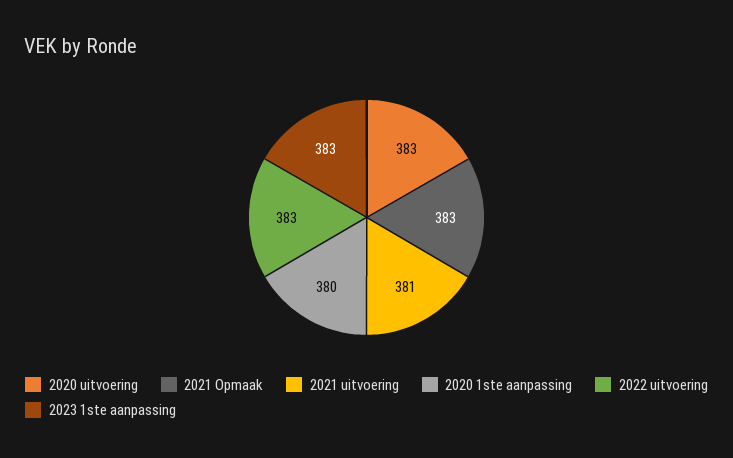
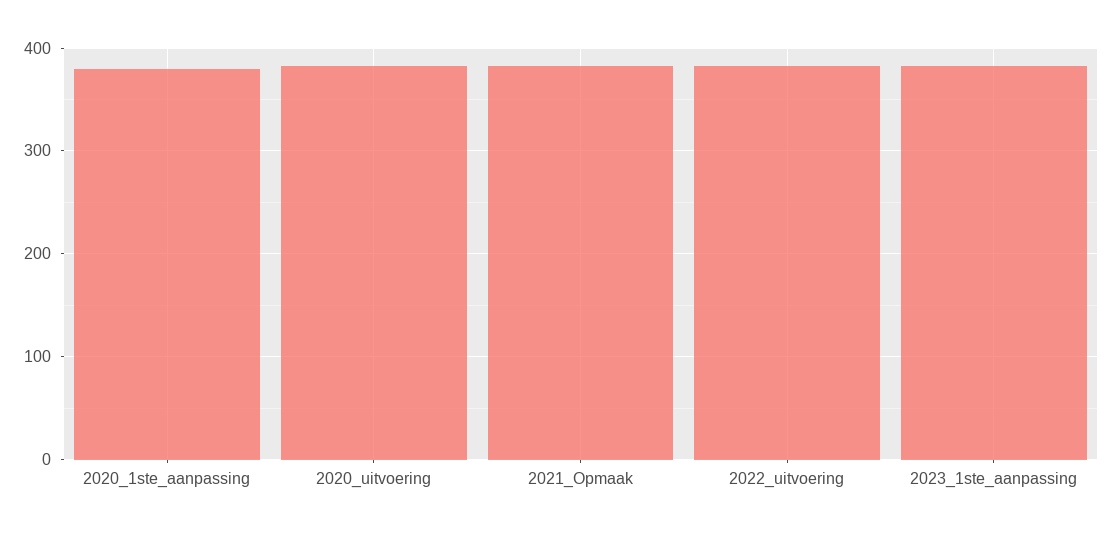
2021 uitvoering: 381 -> none

